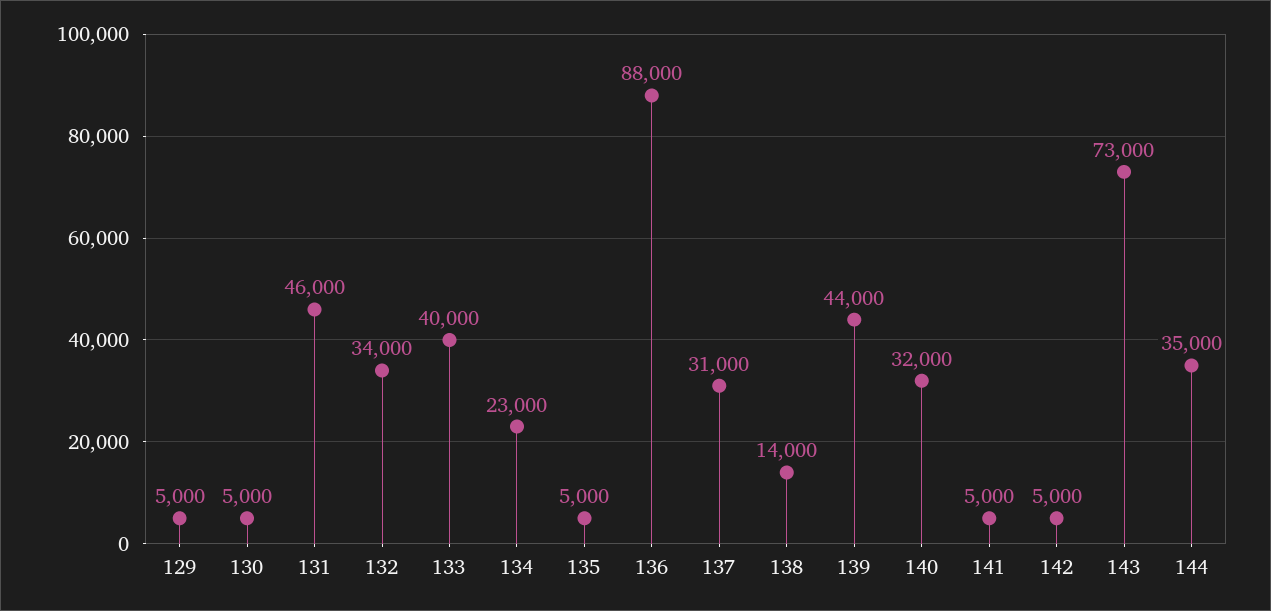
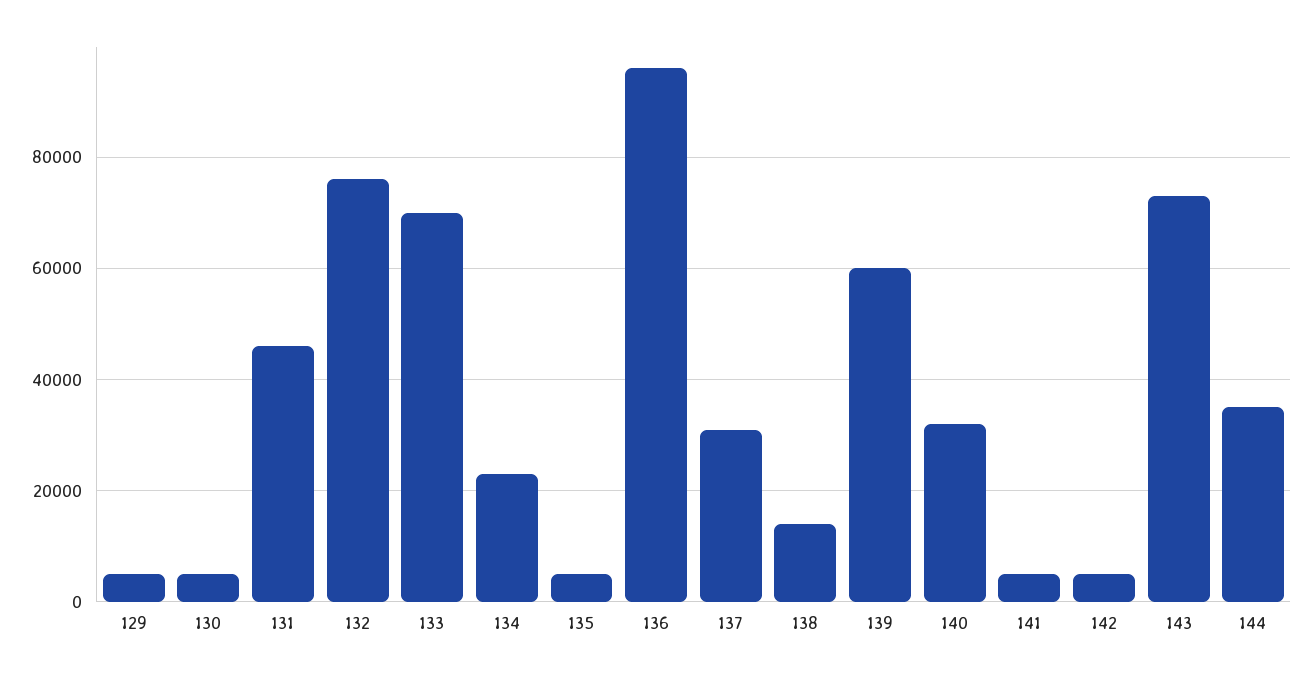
132: 34000 -> 76000
133: 40000 -> 70000
136: 88000 -> 96000
139: 44000 -> 60000

